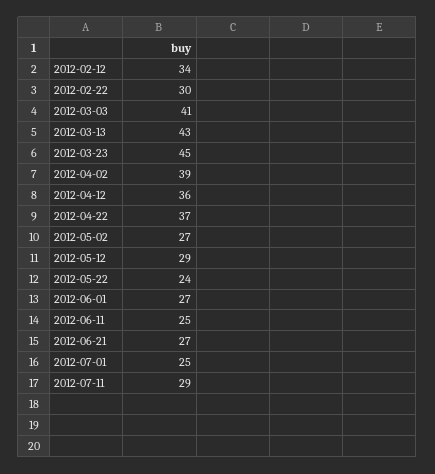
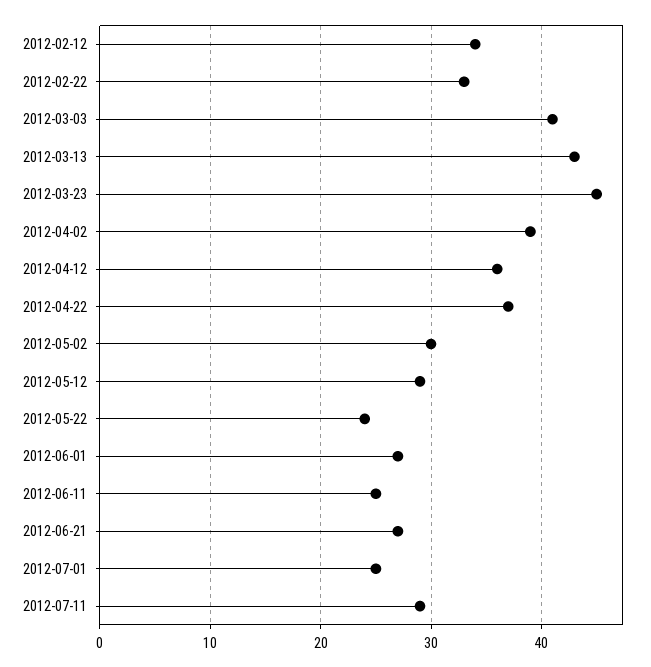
2012-02-22: 30 -> 33
2012-05-02: 27 -> 30

